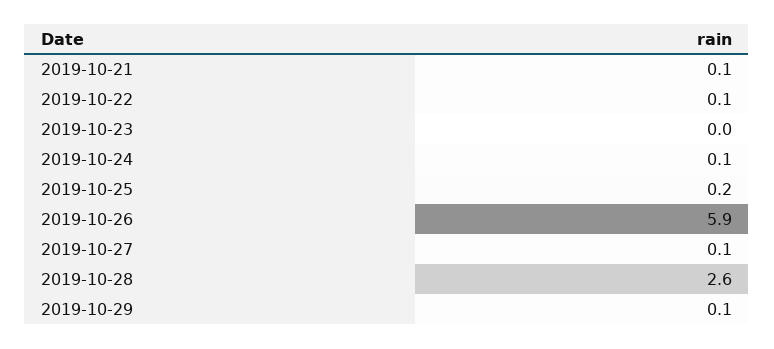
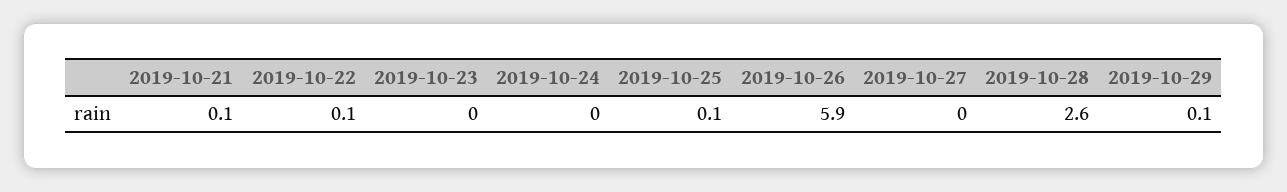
2019-10-24: 0.1 -> 0
2019-10-25: 0.2 -> 0.1
2019-10-27: 0.1 -> 0

